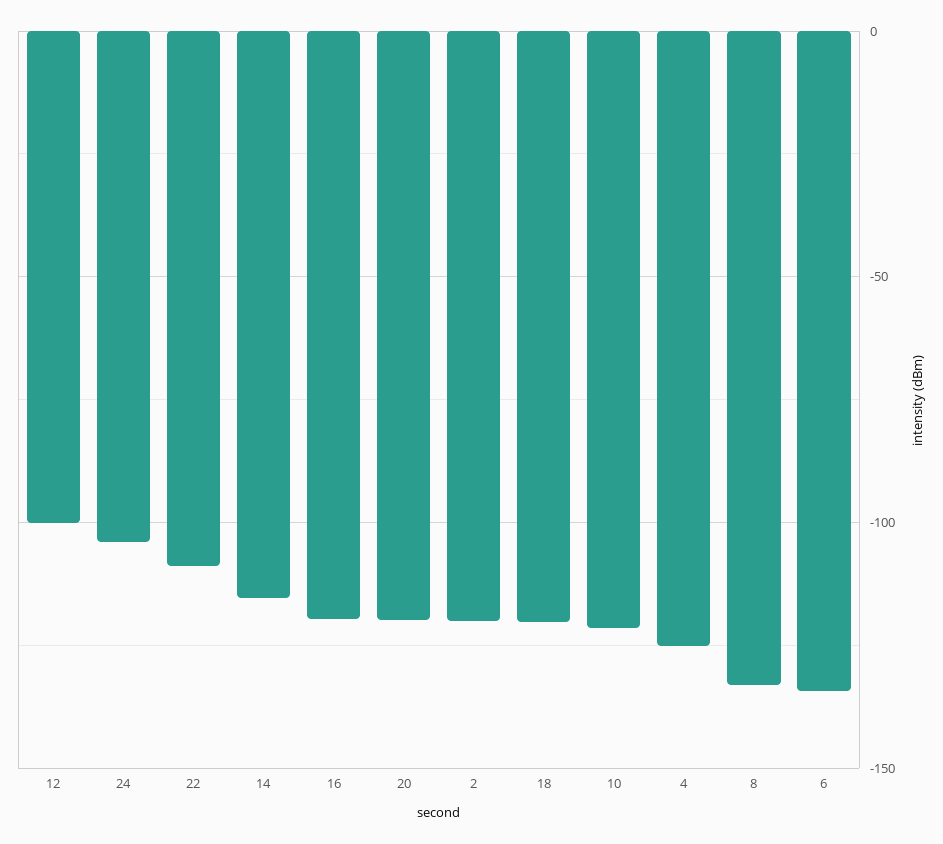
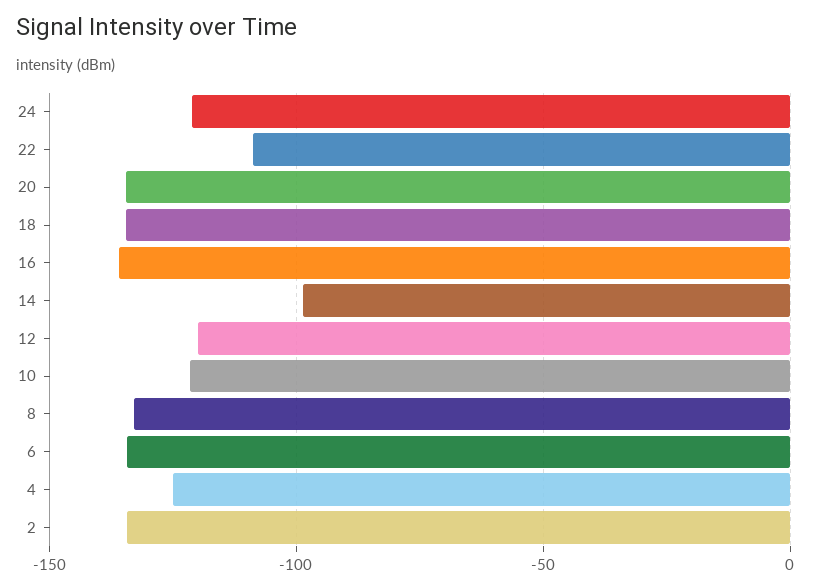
12: -100 -> -120
24: -105 -> -120
14: -115 -> -100
16: -120 -> -135
20: -120 -> -135
2: -120 -> -135
18: -120 -> -135

